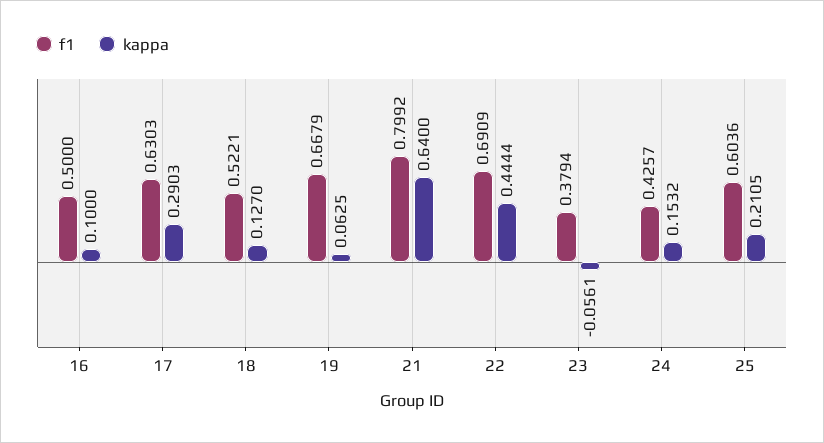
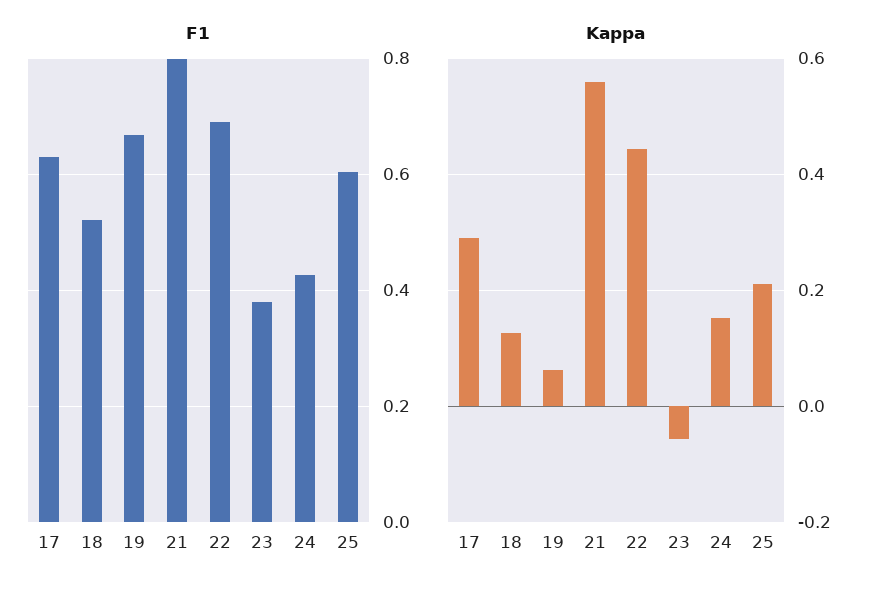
f1, 16: 0.5 -> none
kappa, 16: 0.1 -> none
kappa, 21: 0.64 -> 0.56

